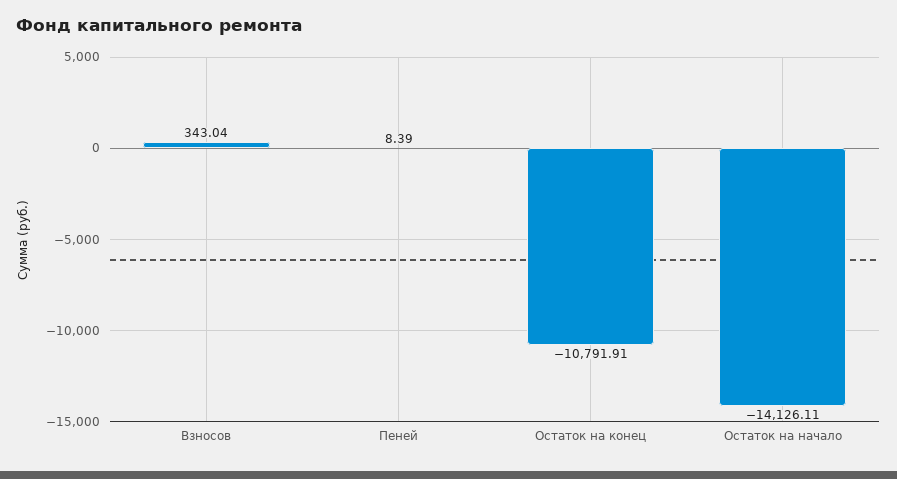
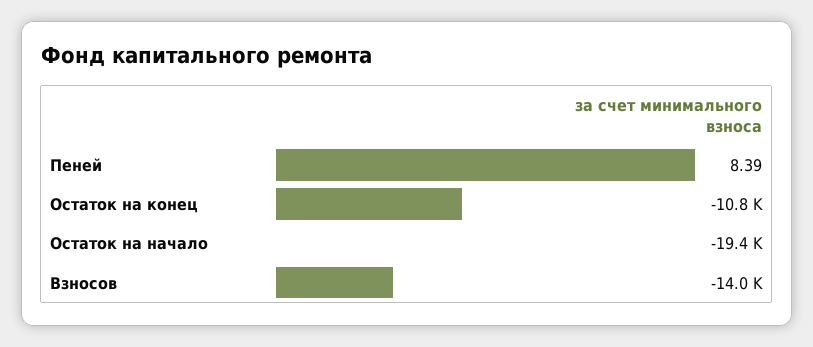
Взносов: 343.04 -> -14000
Остаток на начало: -14126.11 -> -19400

